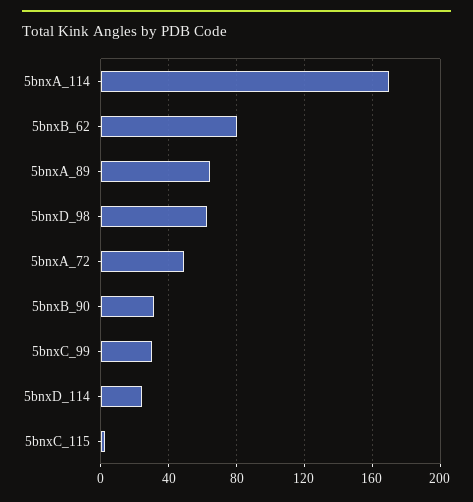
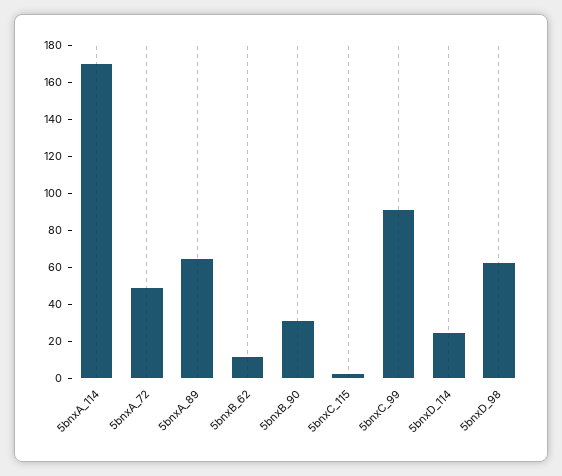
5bnxB_62: 80 -> 10
5bnxC_99: 30 -> 90

